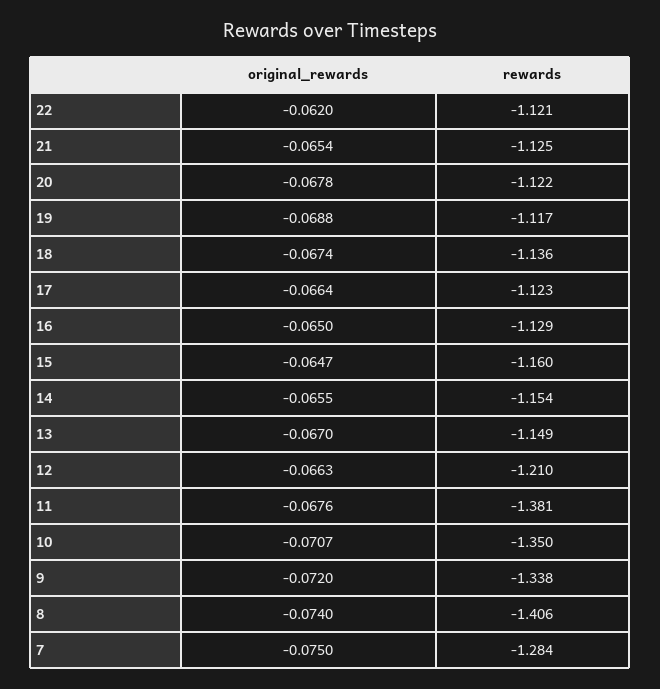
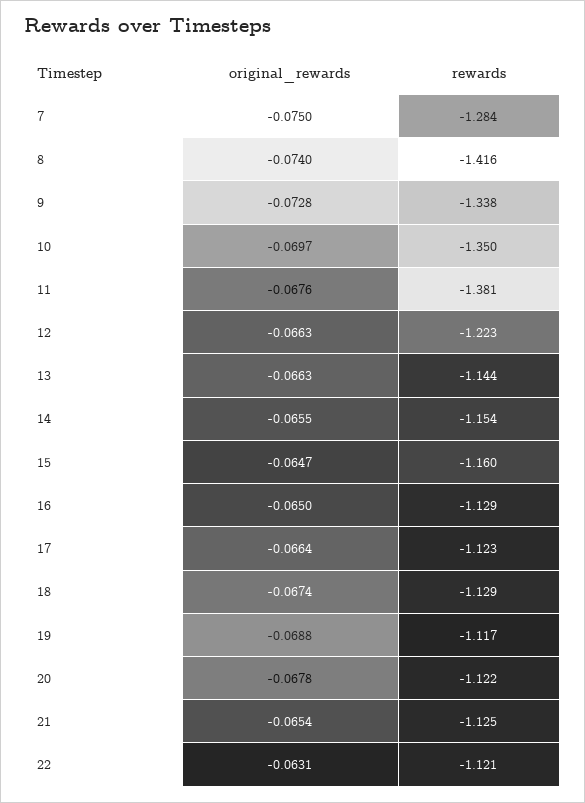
original_rewards, 22: -0.062 -> -0.0631
rewards, 18: -1.136 -> -1.129
original_rewards, 13: -0.067 -> -0.0663
rewards, 13: -1.149 -> -1.144
rewards, 12: -1.21 -> -1.223
original_rewards, 10: -0.0707 -> -0.0697
original_rewards, 9: -0.072 -> -0.0728
rewards, 8: -1.406 -> -1.416

